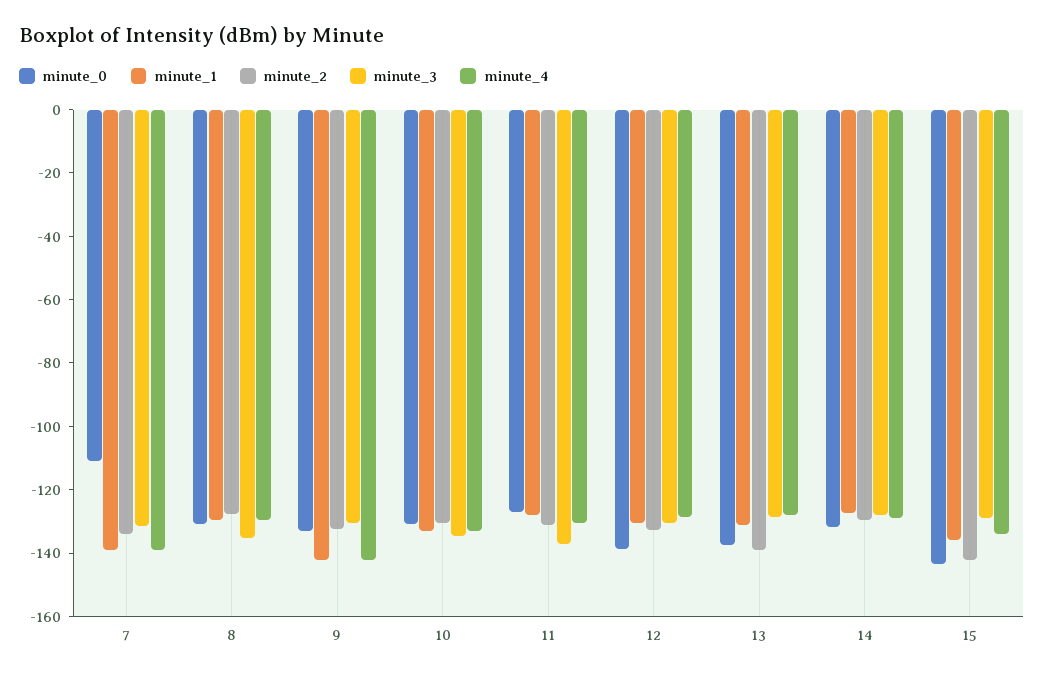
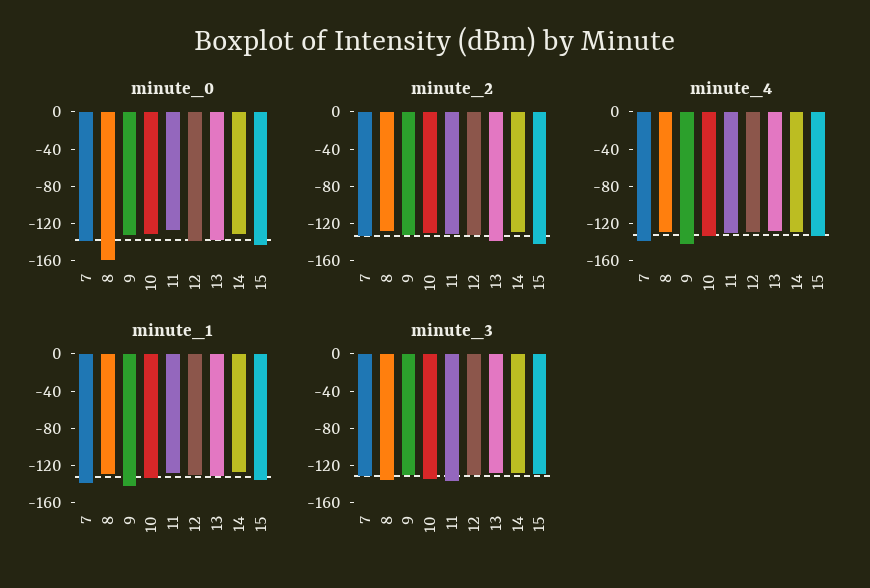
minute_0, 7: -110 -> -140
minute_0, 8: -130 -> -160

